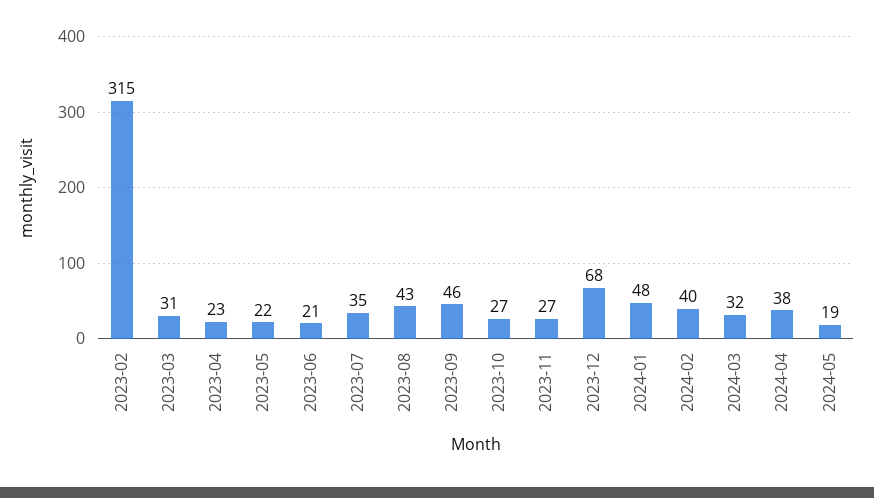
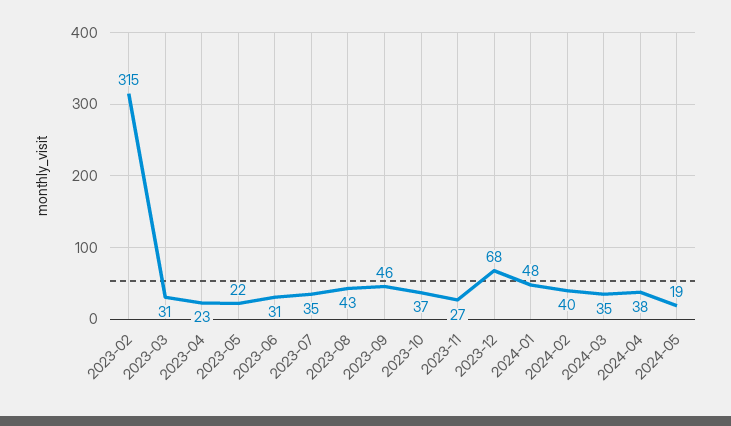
2023-06: 21 -> 31
2023-10: 27 -> 37
2024-03: 32 -> 35

